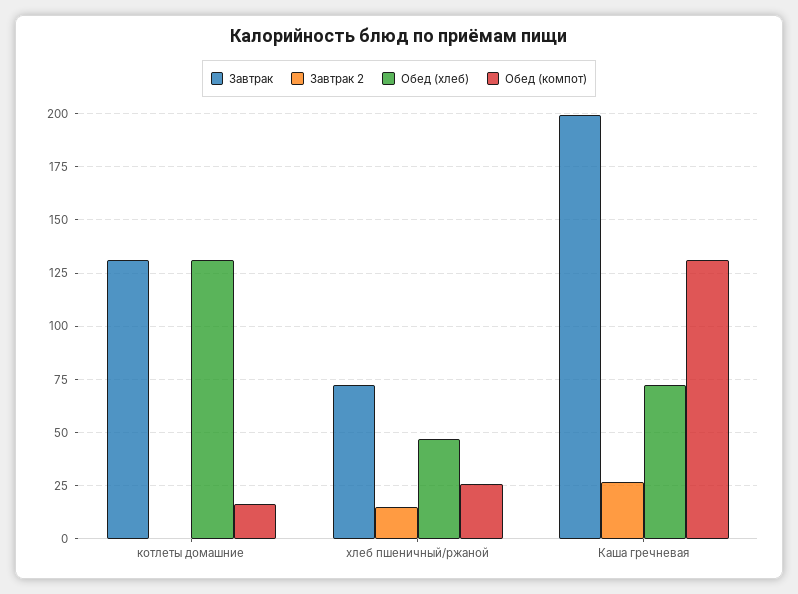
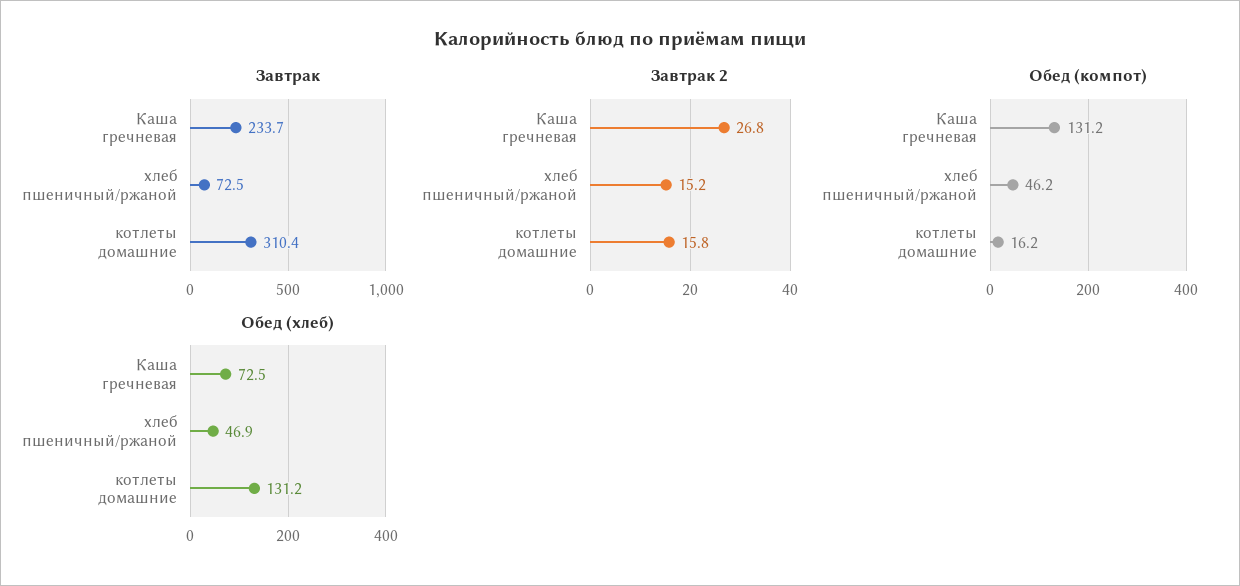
Завтрак, котлеты домашние: 130 -> 310.4
Завтрак 2, котлеты домашние: 0 -> 15.8
Обед (компот), хлеб пшеничный/ржаной: 25 -> 46.2
Завтрак, Каша гречневая: 200 -> 233.7

